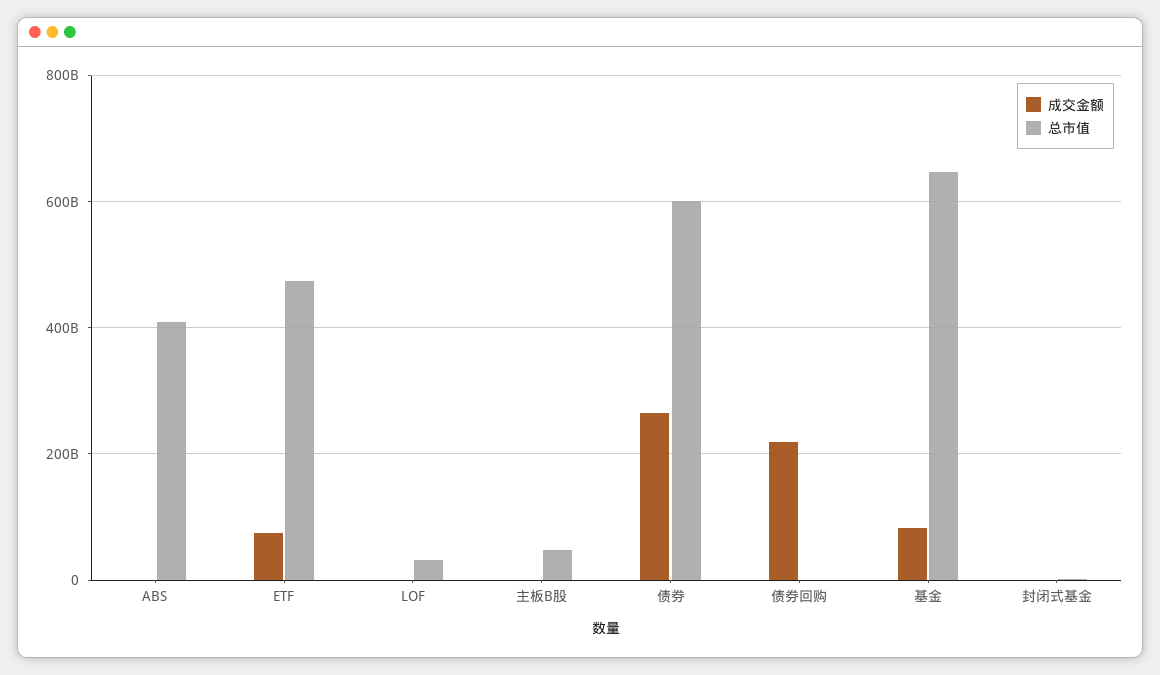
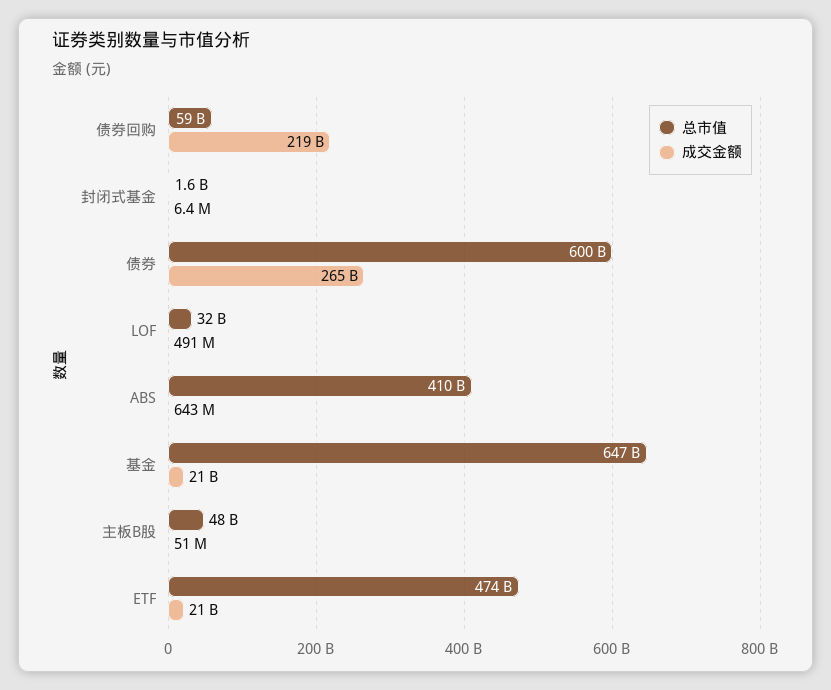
成交金额, ETF: 80000000000 -> 21000000000
总市值, 债券回购: 0 -> 59000000000
成交金额, 基金: 80000000000 -> 21000000000

